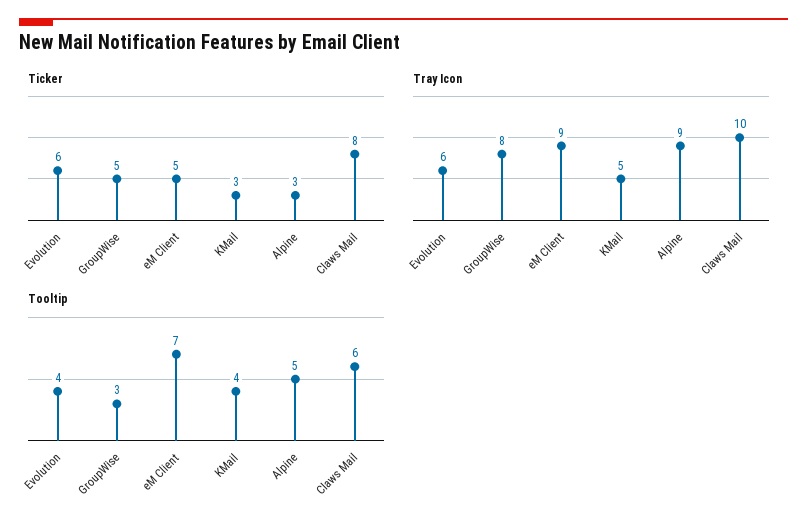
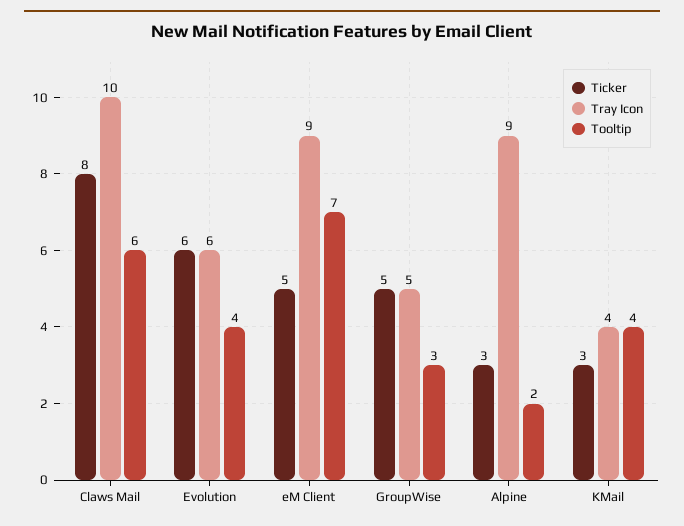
Tray Icon, GroupWise: 8 -> 5
Tray Icon, KMail: 5 -> 4
Tooltip, Alpine: 5 -> 2

